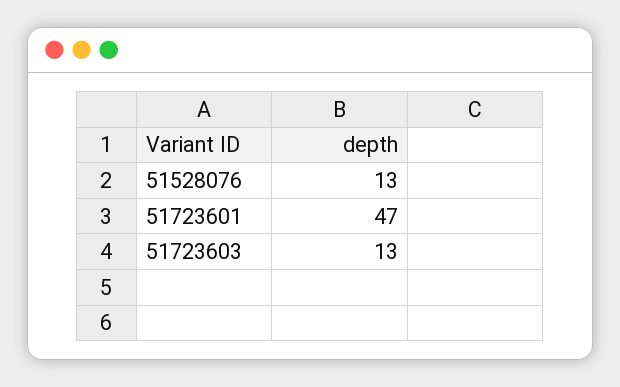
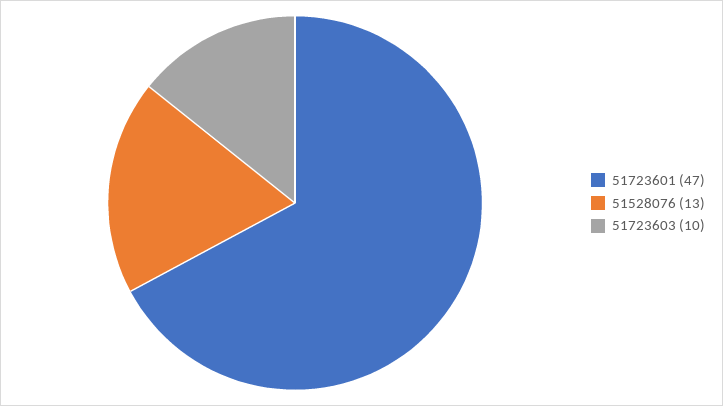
51723603: 13 -> 10

